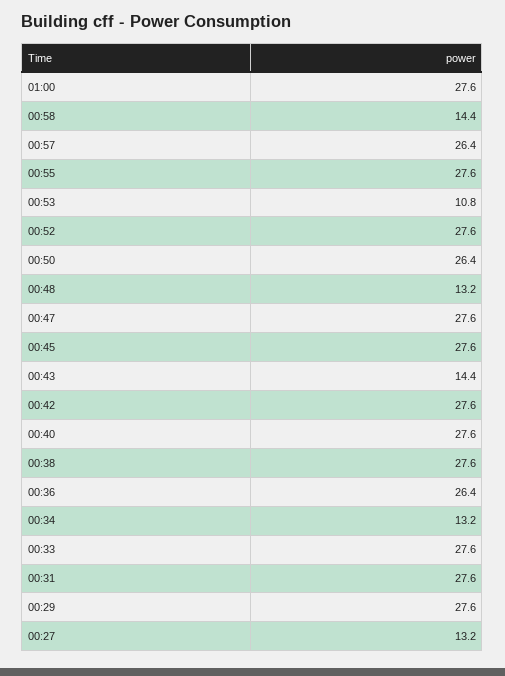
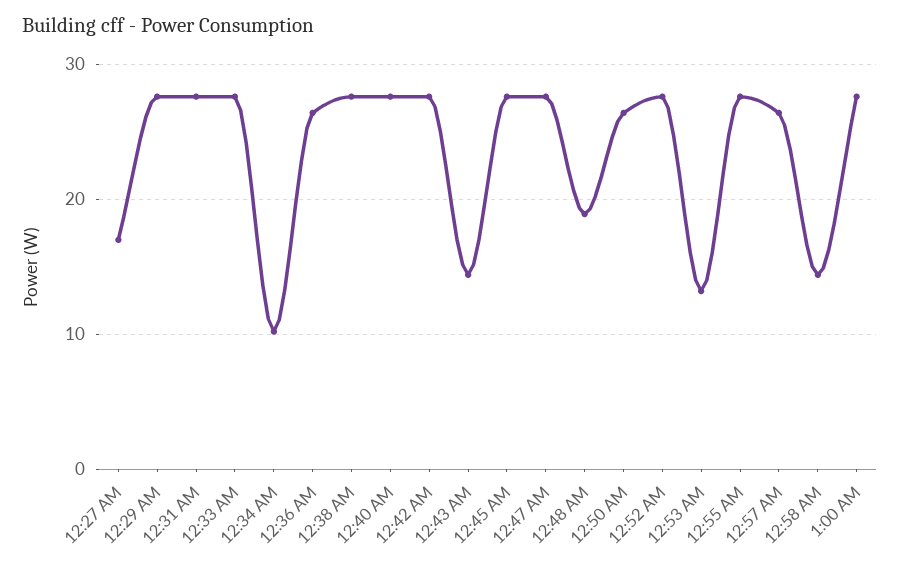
00:53: 10.8 -> 13
00:48: 13.2 -> 19
00:34: 13.2 -> 10
00:27: 13.2 -> 17

